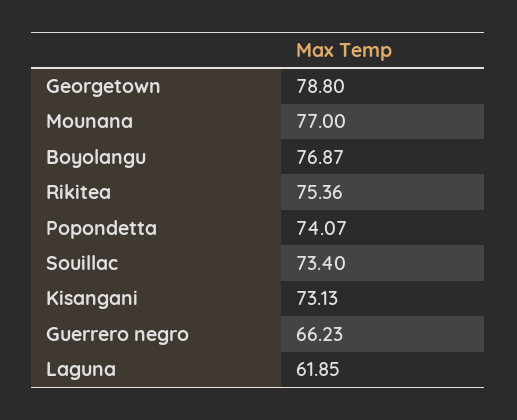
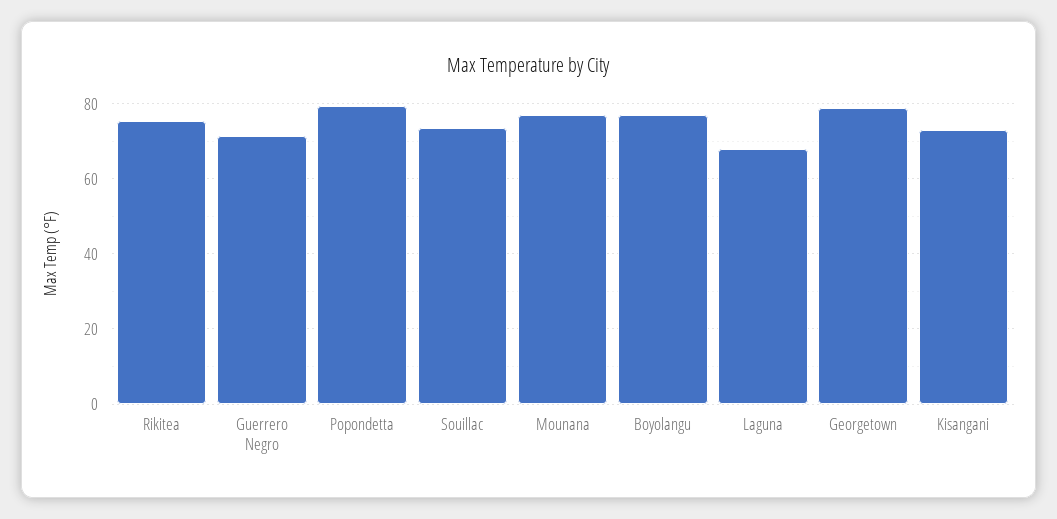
Popondetta: 74.07 -> 80
Guerrero negro: 66.23 -> 72
Laguna: 61.85 -> 68

